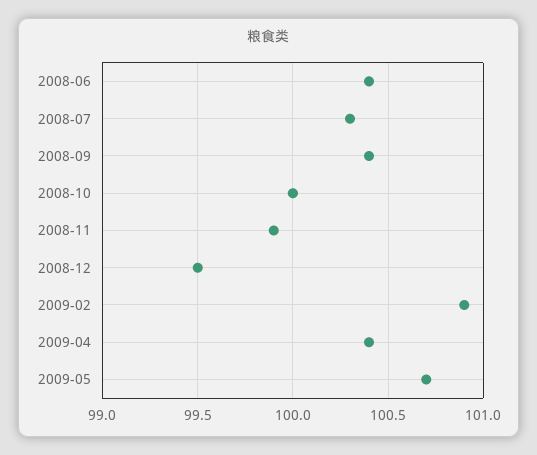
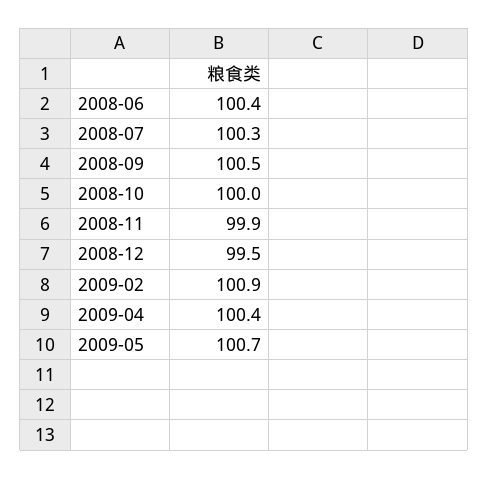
2008-09: 100.4 -> 100.5

